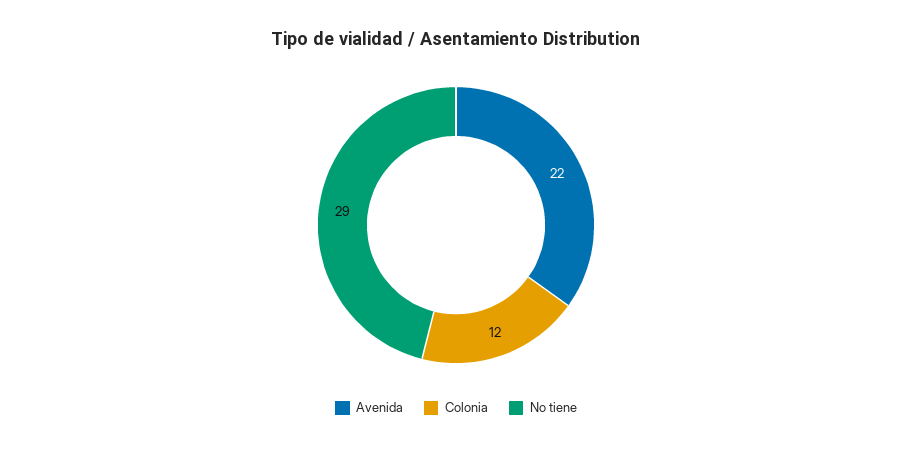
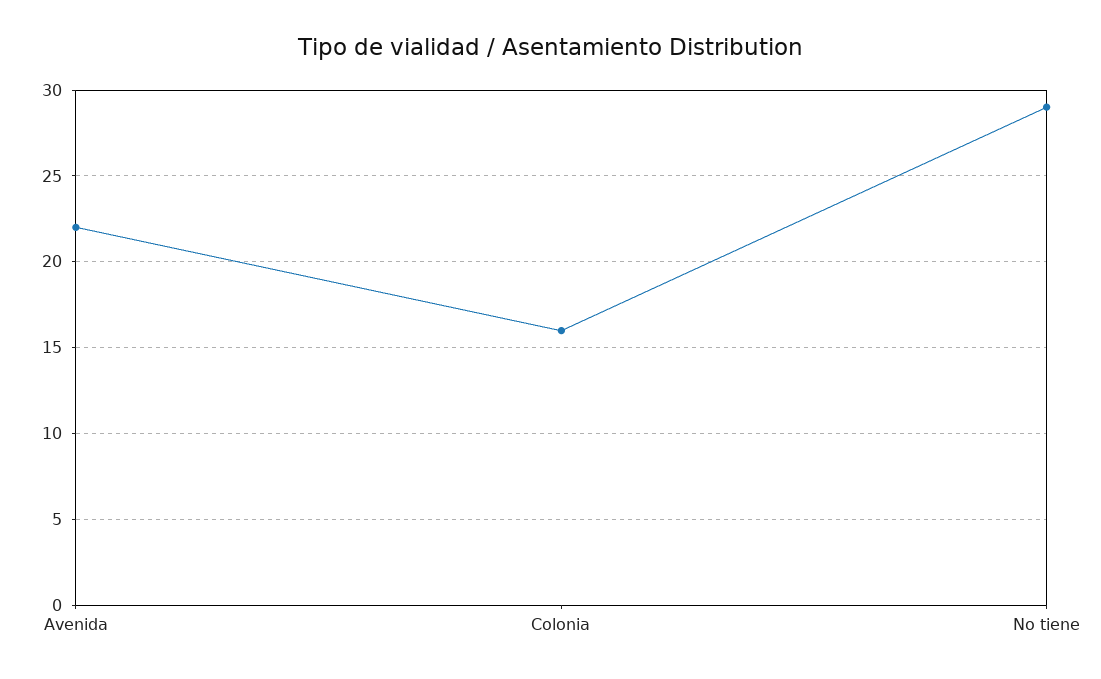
Colonia: 12 -> 16

